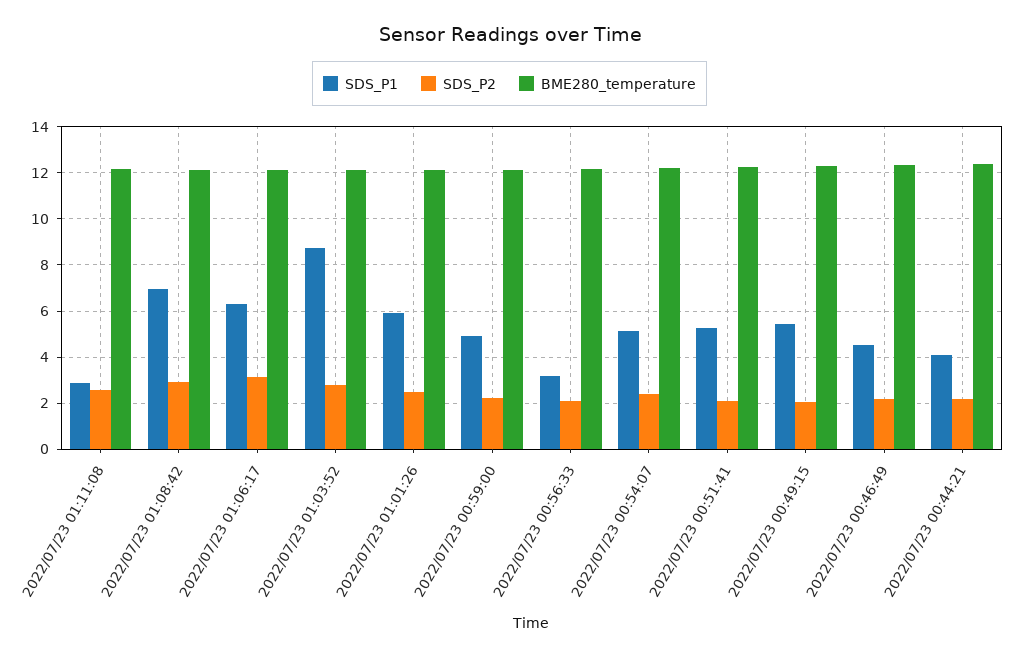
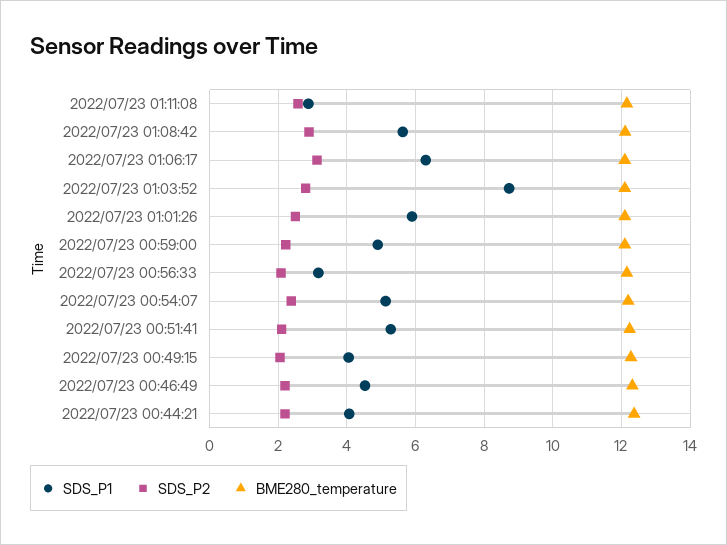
SDS_P1, 2022/07/23 01:08:42: 7 -> 5.6
SDS_P1, 2022/07/23 00:49:15: 5.5 -> 4

